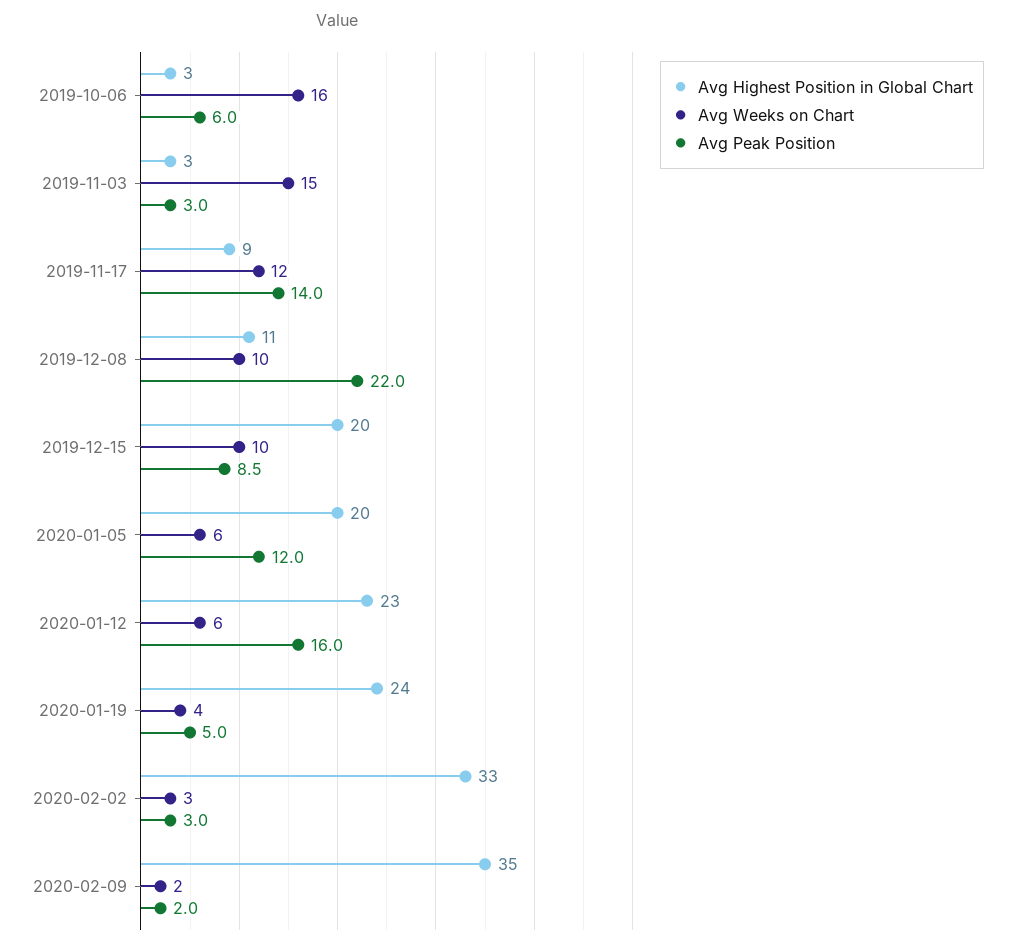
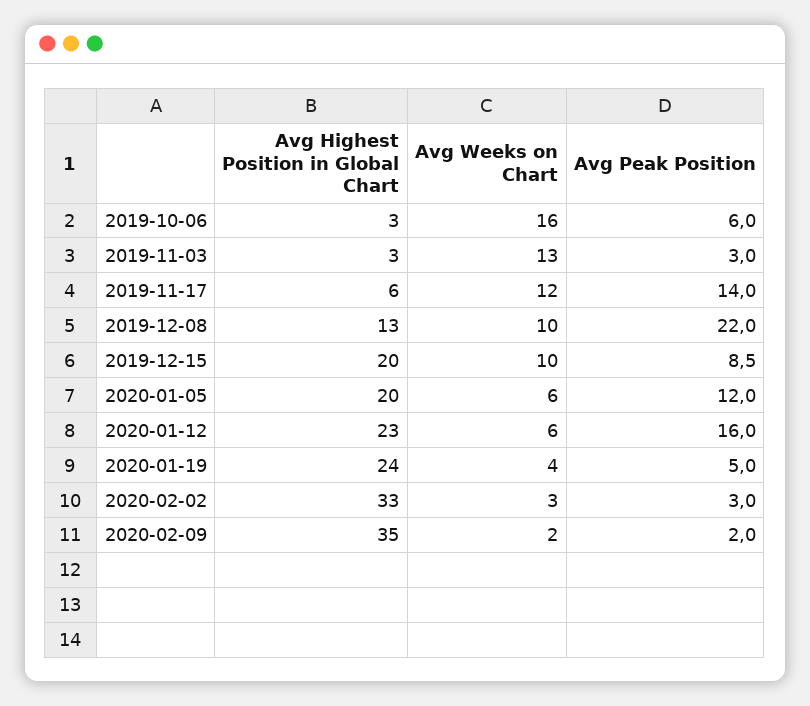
Avg Weeks on Chart, 2019-11-03: 15 -> 13
Avg Highest Position in Global Chart, 2019-11-17: 9 -> 6
Avg Highest Position in Global Chart, 2019-12-08: 11 -> 13

